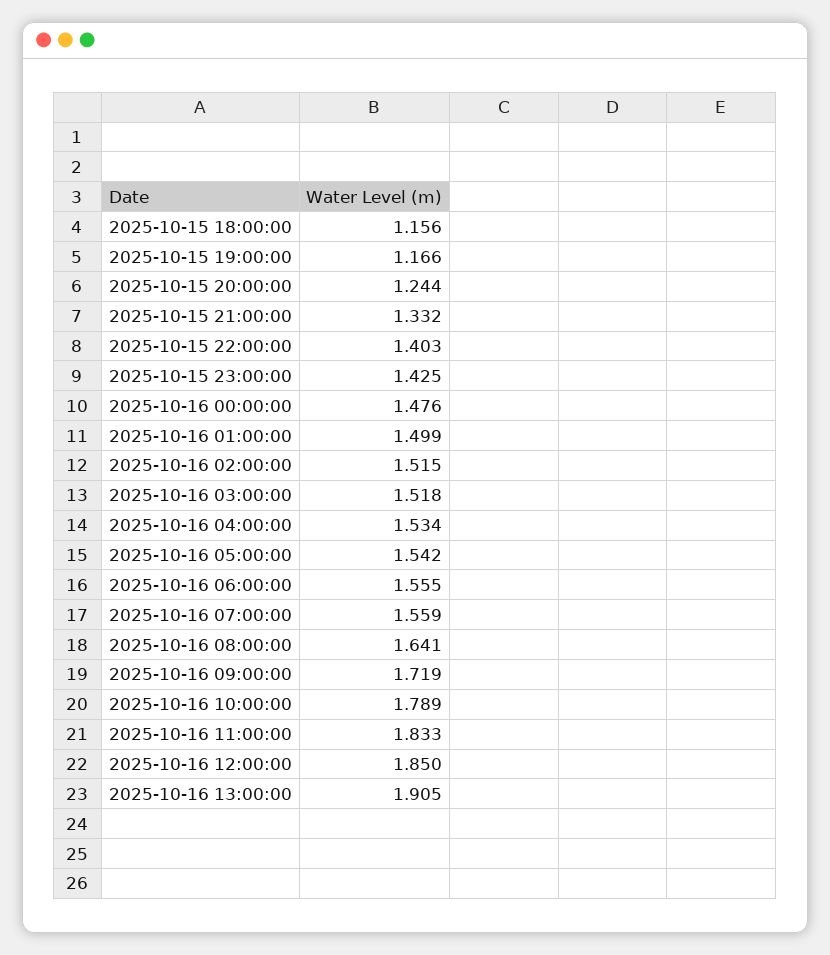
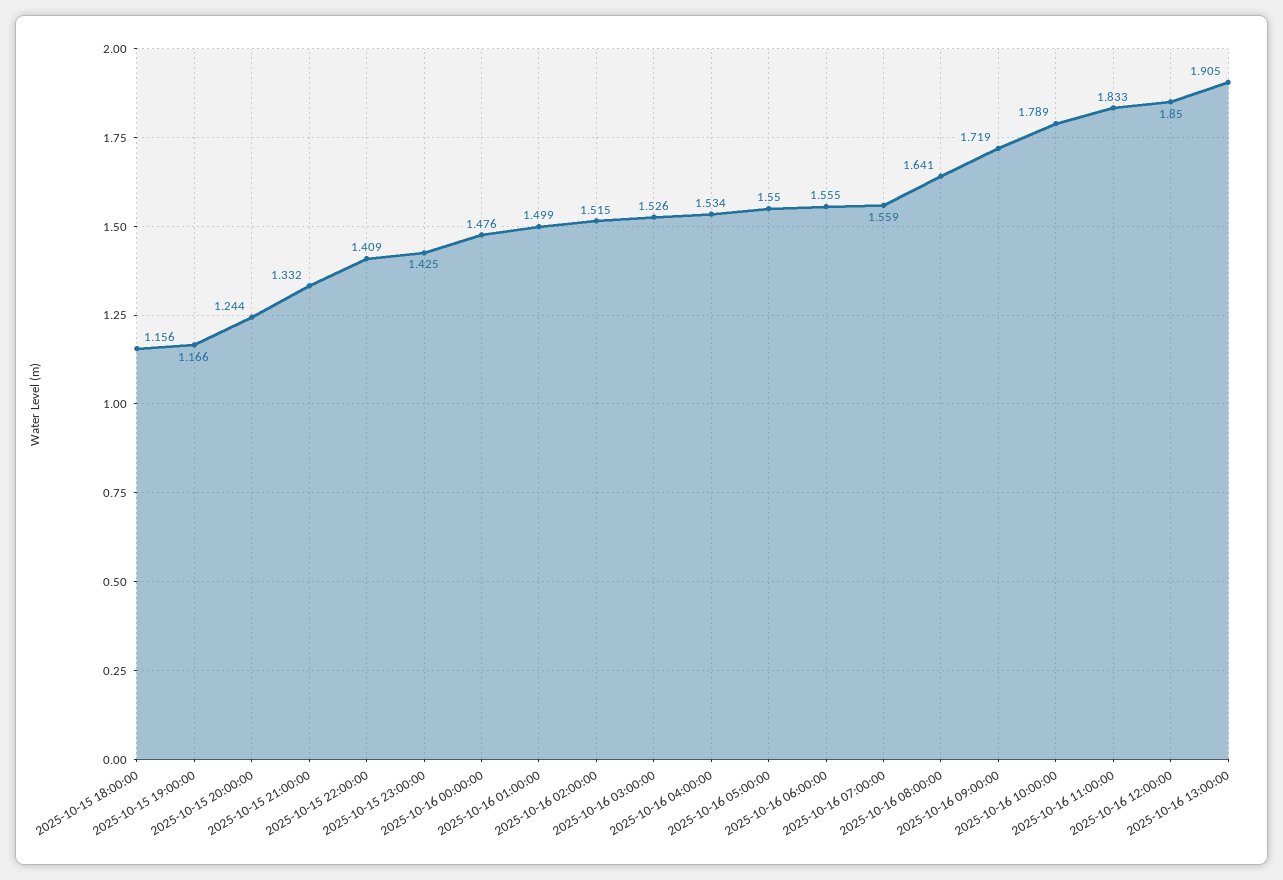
2025-10-15 22:00:00: 1.403 -> 1.409
2025-10-16 03:00:00: 1.518 -> 1.526
2025-10-16 05:00:00: 1.542 -> 1.55

